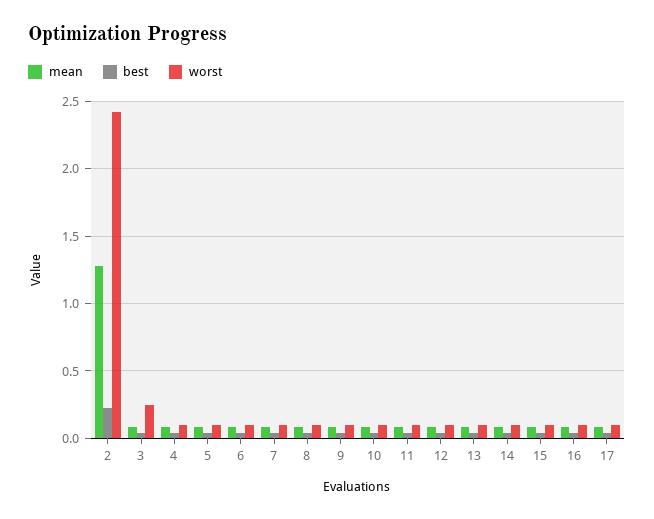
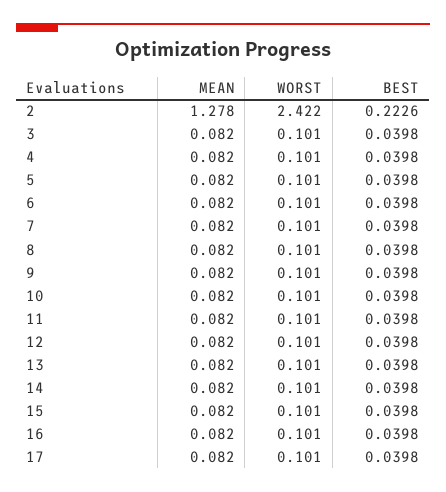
worst, 3: 0.25 -> 0.101

